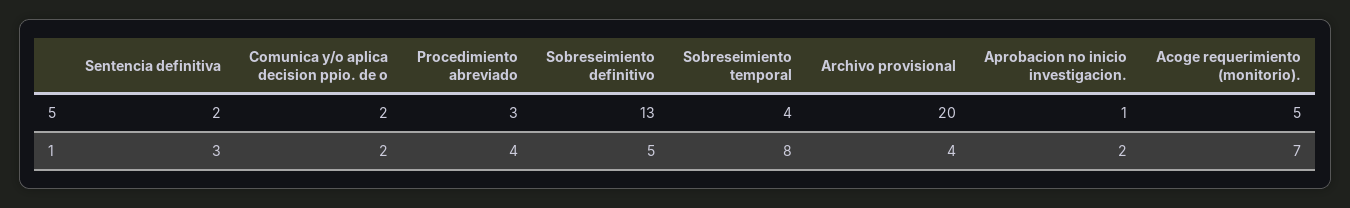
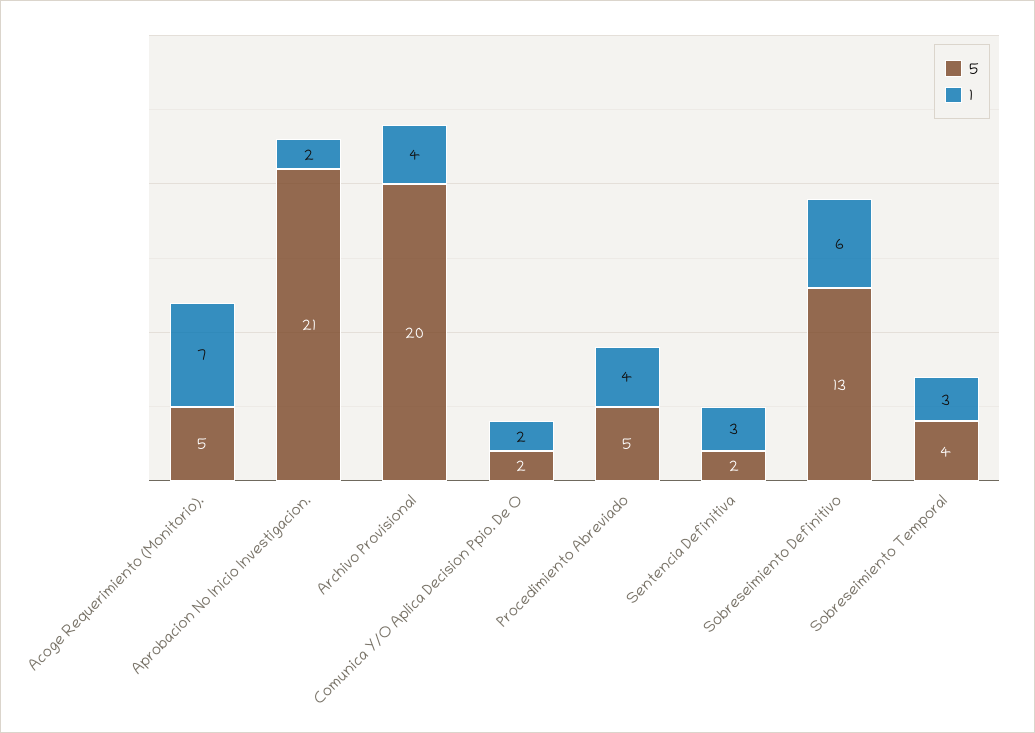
5, Procedimiento abreviado: 3 -> 5
5, Aprobacion no inicio investigacion.: 1 -> 21
1, Sobreseimiento definitivo: 5 -> 6
1, Sobreseimiento temporal: 8 -> 3

